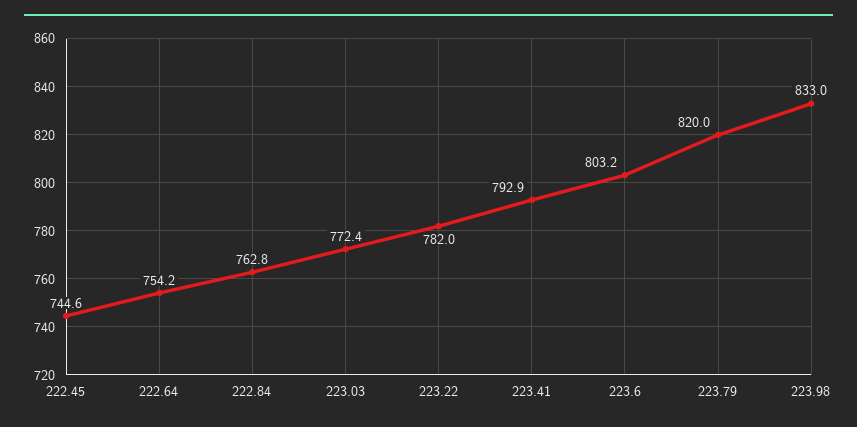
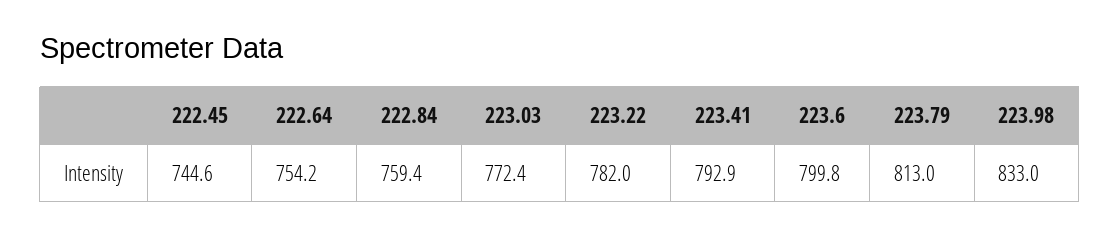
222.84: 762.8 -> 759.4
223.6: 803.2 -> 799.8
223.79: 820 -> 813

